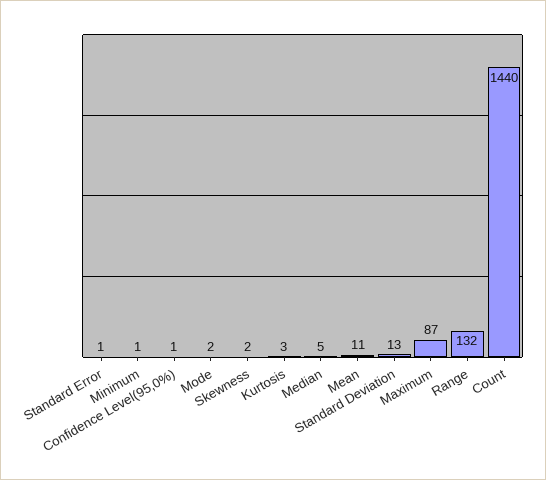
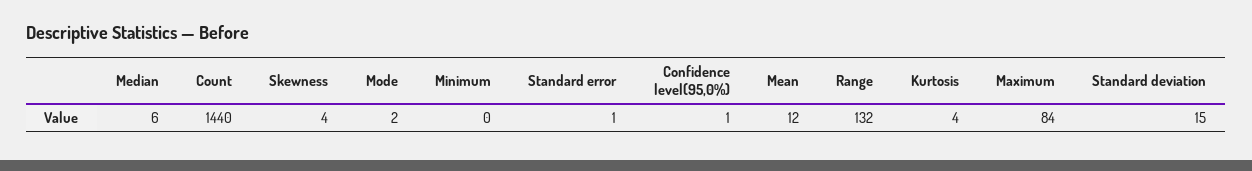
Minimum: 1 -> 0
Skewness: 2 -> 4
Kurtosis: 3 -> 4
Median: 5 -> 6
Mean: 11 -> 12
Standard Deviation: 13 -> 15
Maximum: 87 -> 84

